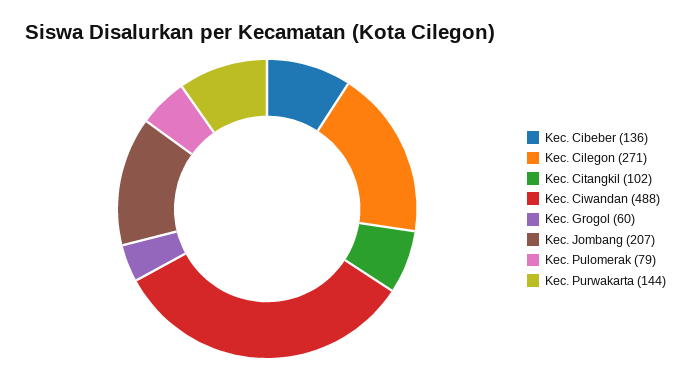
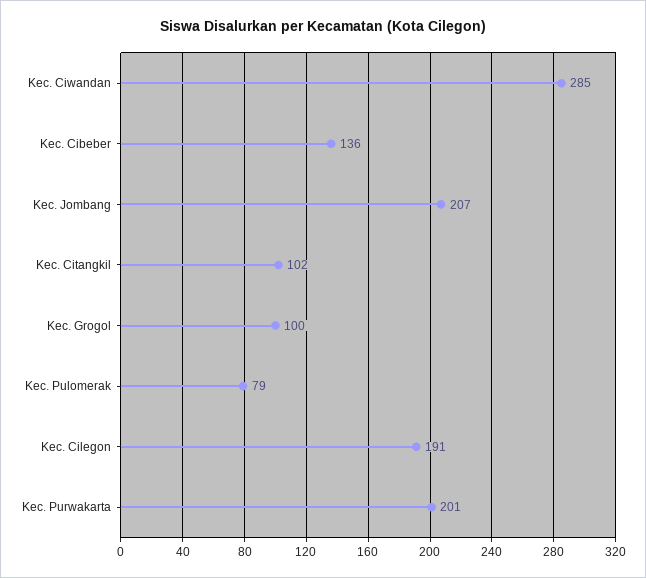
Kec. Cilegon: 271 -> 191
Kec. Ciwandan: 488 -> 285
Kec. Grogol: 60 -> 100
Kec. Purwakarta: 144 -> 201

